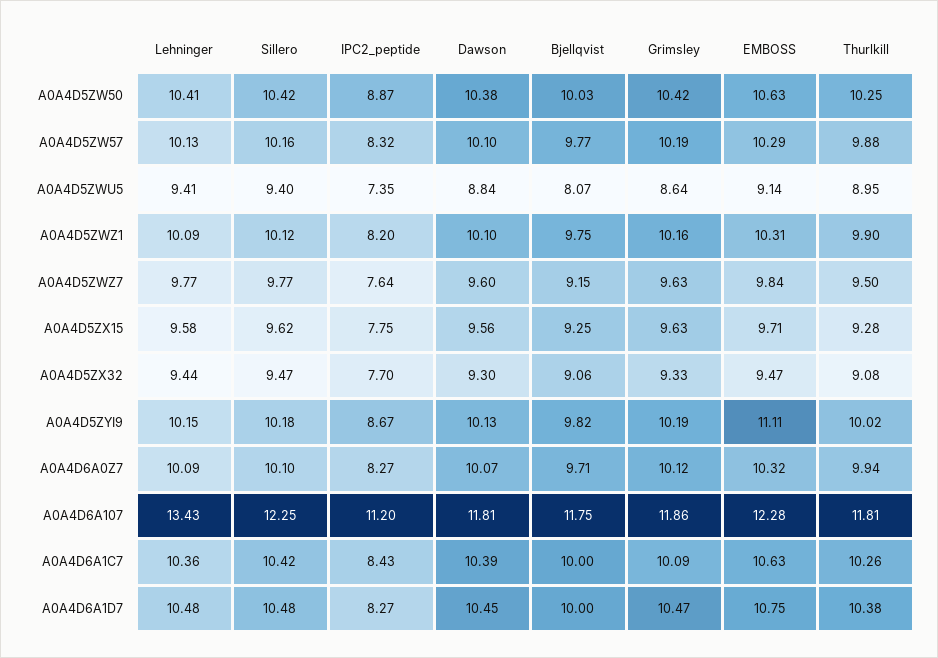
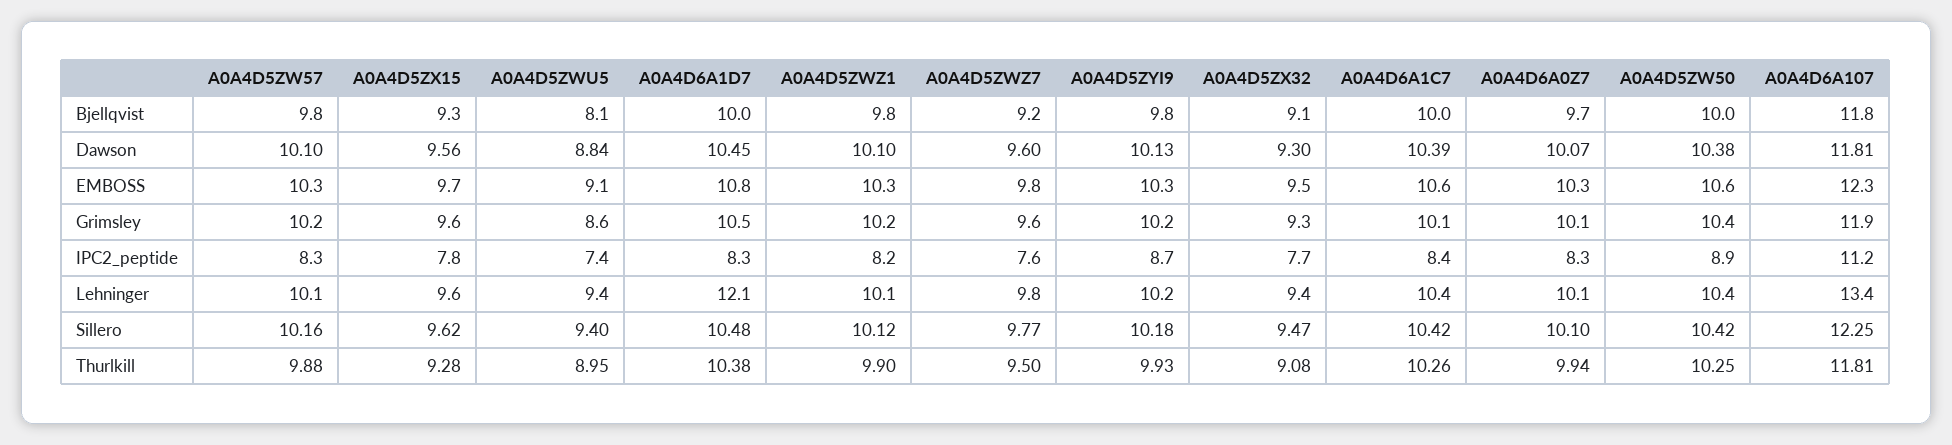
EMBOSS, A0A4D5ZYI9: 11.11 -> 10.3
Thurlkill, A0A4D5ZYI9: 10.02 -> 9.93
Lehninger, A0A4D6A1D7: 10.48 -> 12.1

